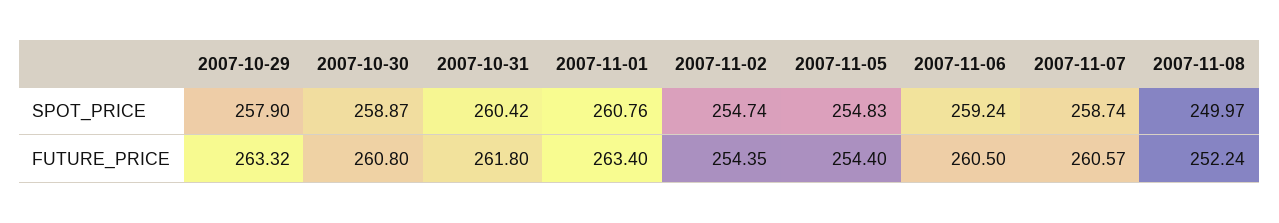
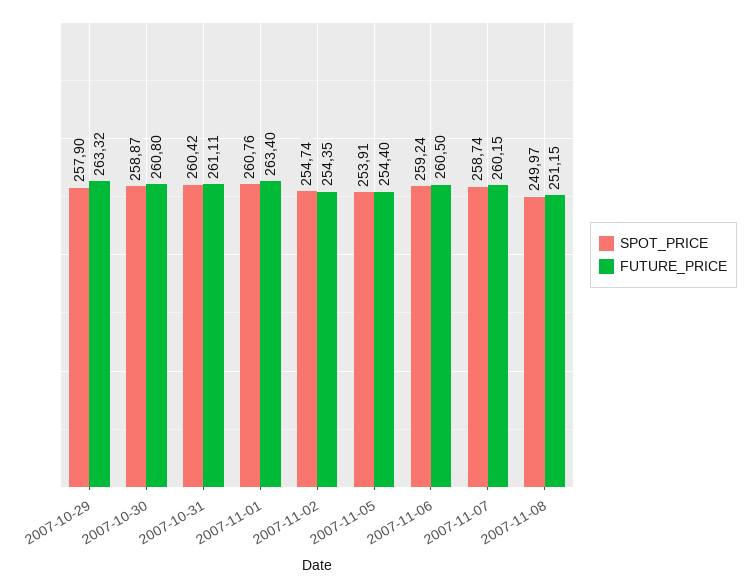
SPOT_PRICE, 2007-11-05: 254.83 -> 253.91
FUTURE_PRICE, 2007-10-31: 261.8 -> 261.11
FUTURE_PRICE, 2007-11-07: 260.57 -> 260.15
FUTURE_PRICE, 2007-11-08: 252.24 -> 251.15

